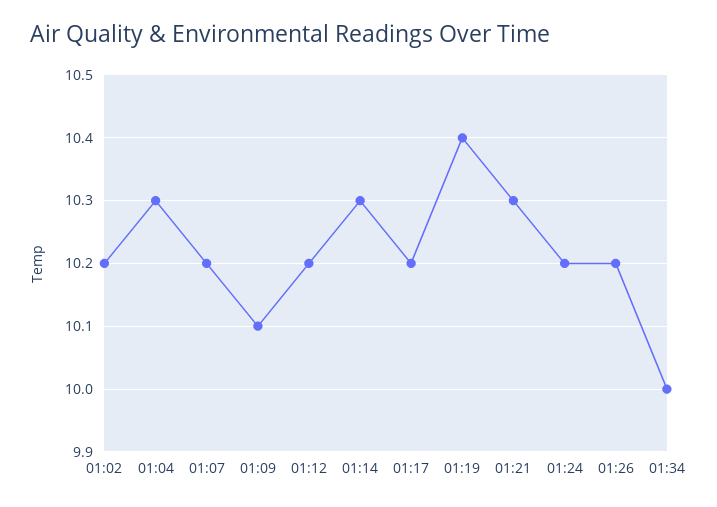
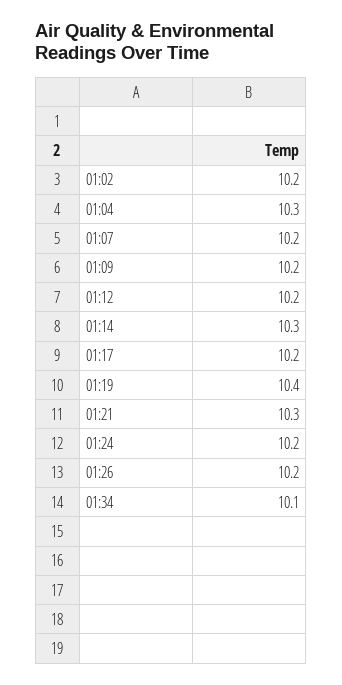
01:09: 10.1 -> 10.2
01:34: 10 -> 10.1

